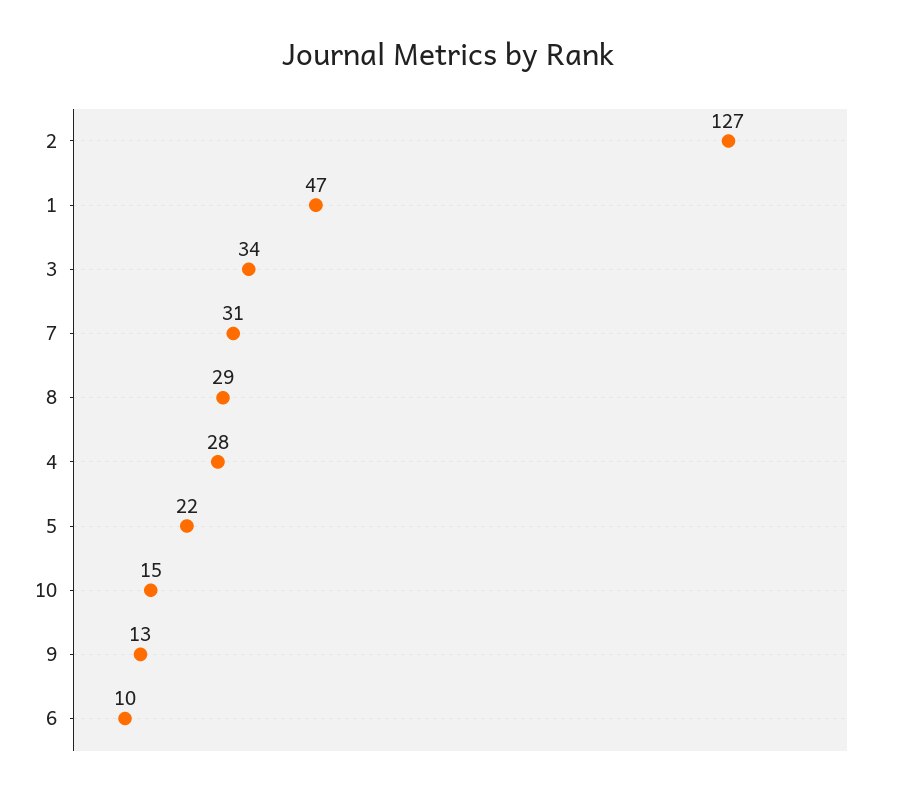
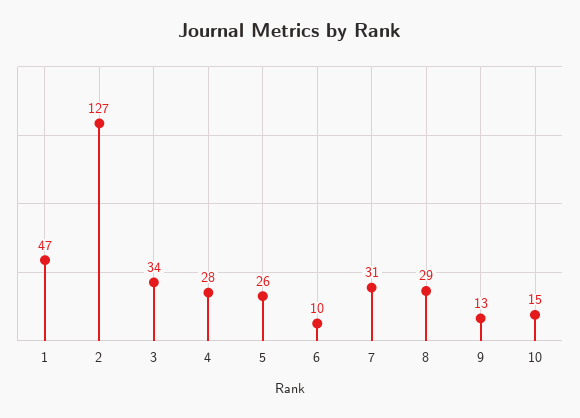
5: 22 -> 26

